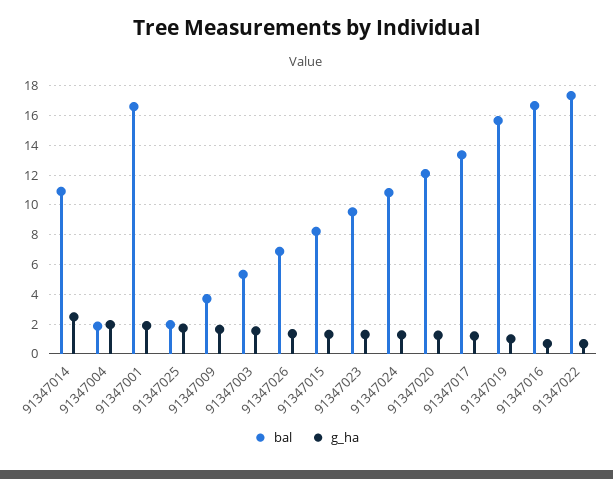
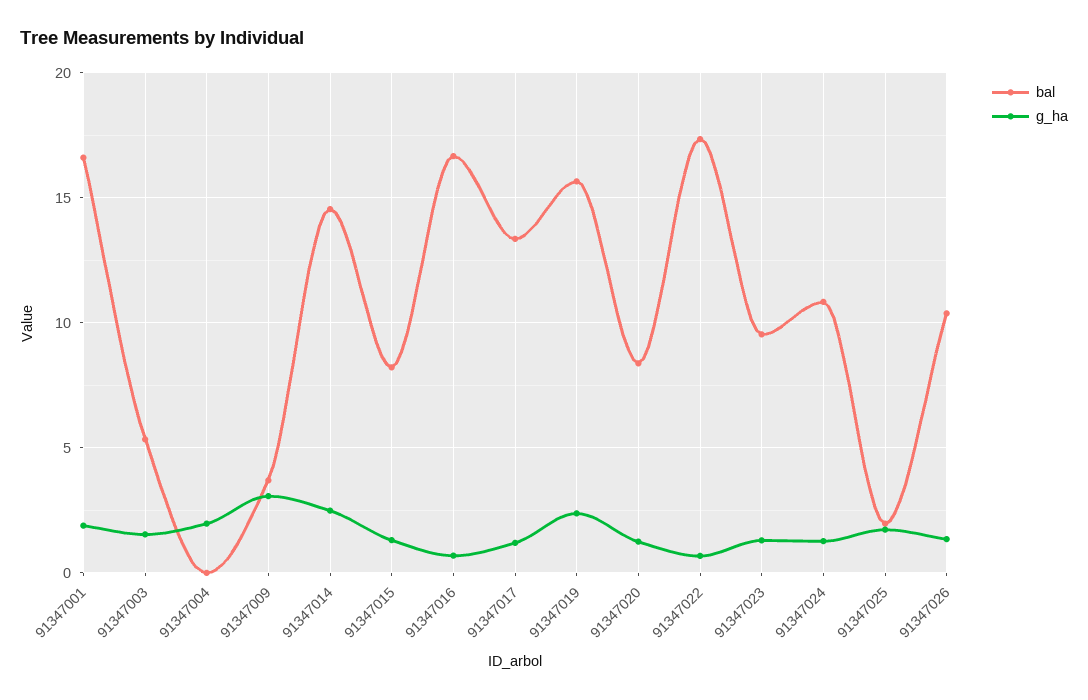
bal, 91347014: 11 -> 14.5
bal, 91347004: 2 -> 0
g_ha, 91347009: 1.5 -> 3
bal, 91347026: 7 -> 10.5
bal, 91347020: 12 -> 8.5
g_ha, 91347019: 1 -> 2.5

